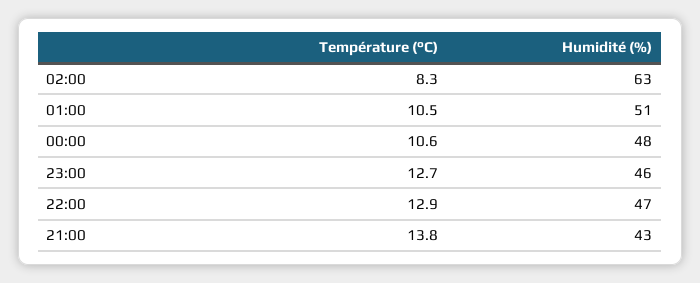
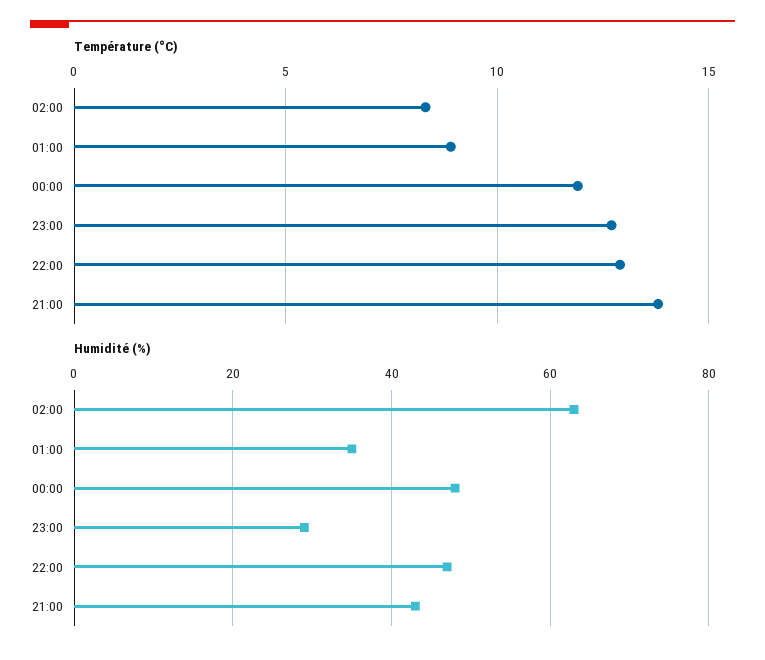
Température (°C), 01:00: 10.5 -> 9
Humidité (%), 01:00: 51 -> 35
Température (°C), 00:00: 10.6 -> 12
Humidité (%), 23:00: 46 -> 30

